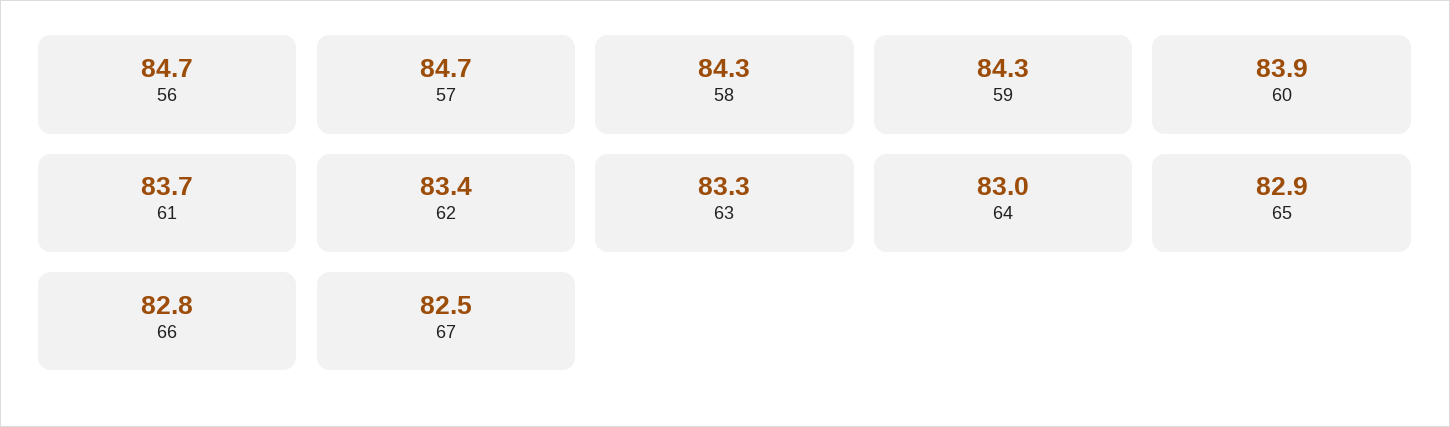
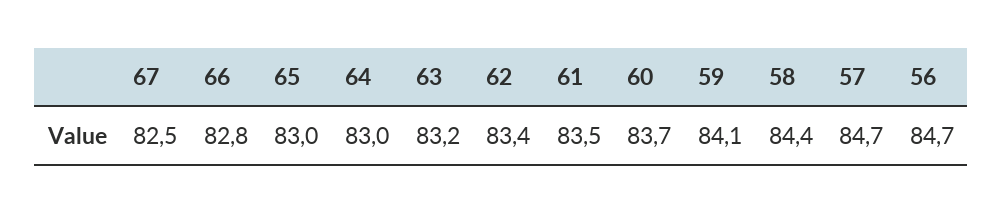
58: 84.3 -> 84.4
59: 84.3 -> 84.1
60: 83.9 -> 83.7
61: 83.7 -> 83.5
63: 83.3 -> 83.2
65: 82.9 -> 83

